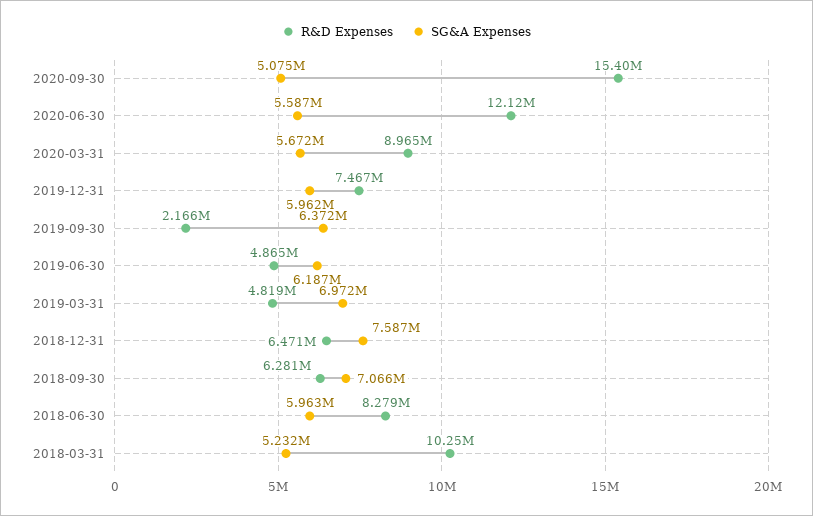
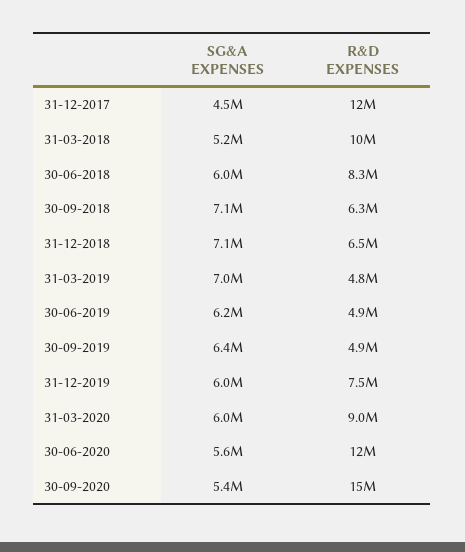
SG&A Expenses, 2020-09-30: 5075000 -> 5400000
SG&A Expenses, 2020-03-31: 5672000 -> 6000000
R&D Expenses, 2019-09-30: 2166000 -> 4900000
SG&A Expenses, 2018-12-31: 7587000 -> 7100000
SG&A Expenses, 31-12-2017: none -> 4500000
R&D Expenses, 31-12-2017: none -> 12000000

